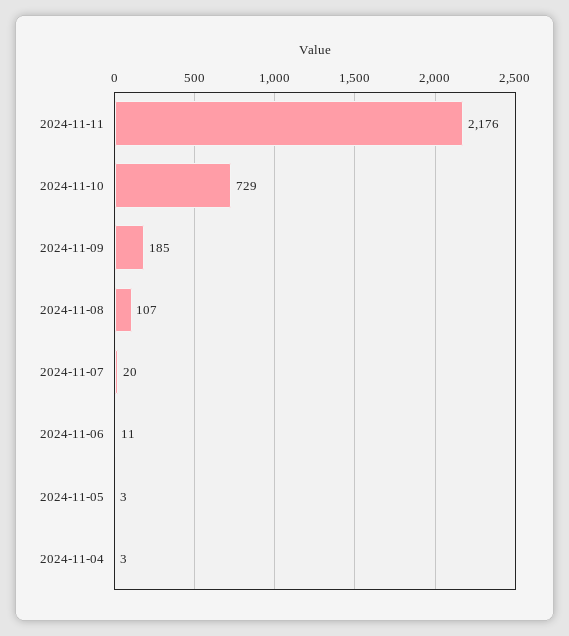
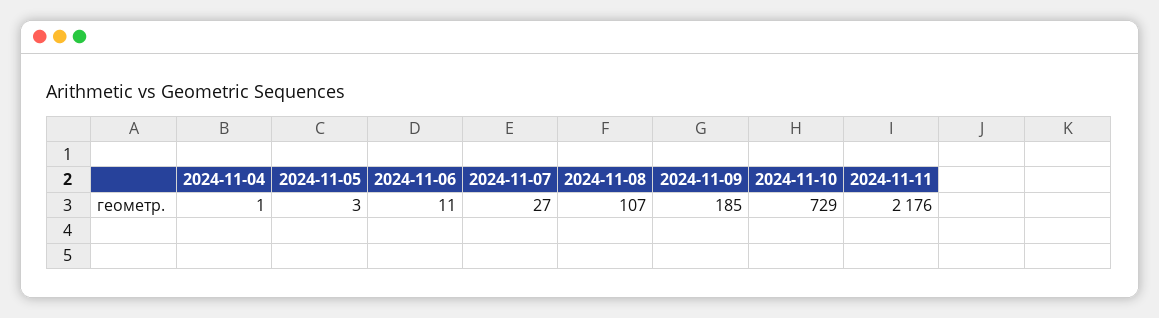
2024-11-07: 20 -> 27
2024-11-04: 3 -> 1

